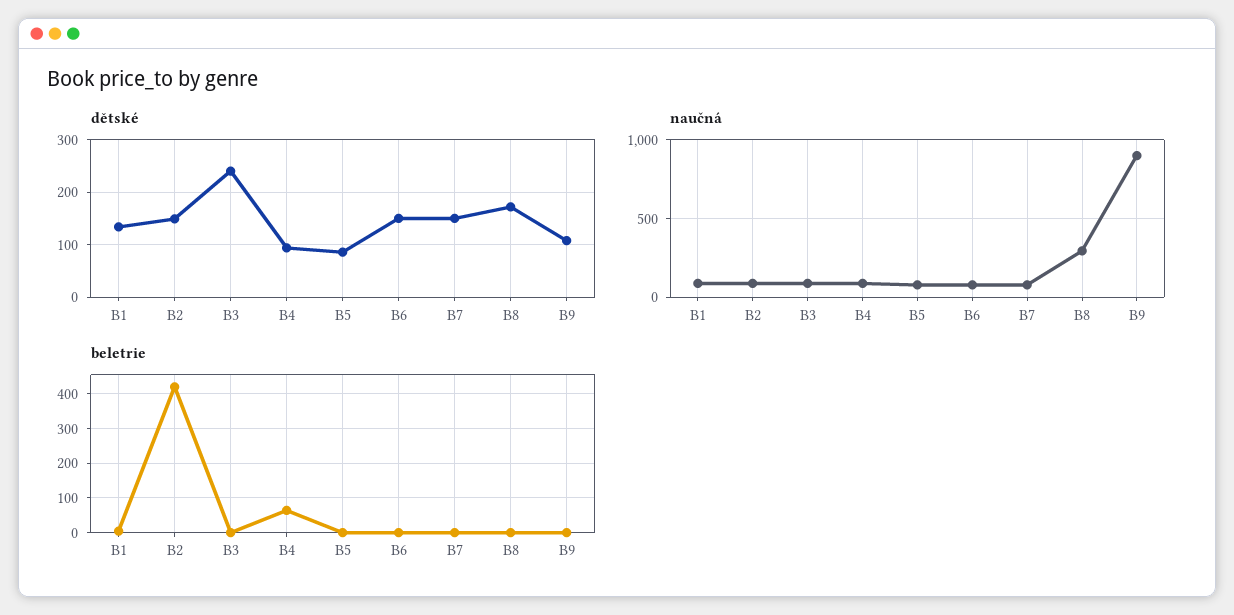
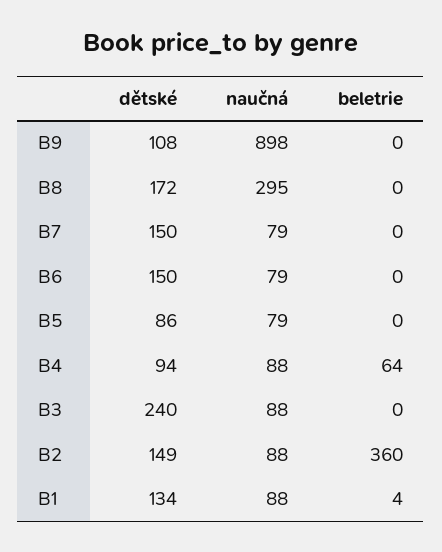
beletrie, B2: 420 -> 360

